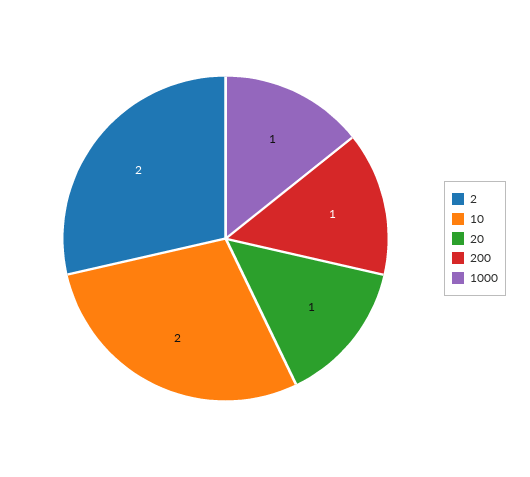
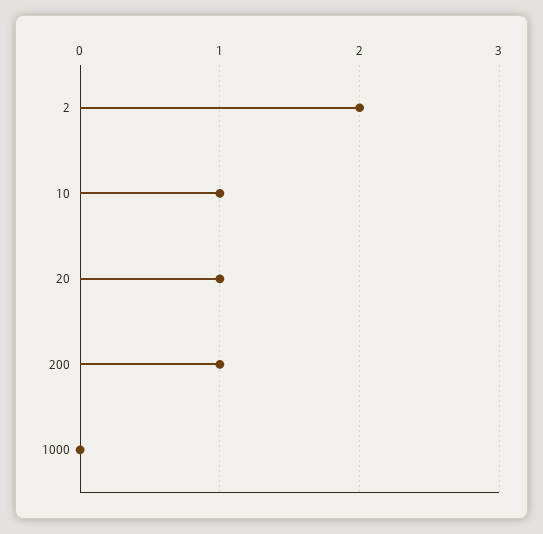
10: 2 -> 1
1000: 1 -> 0

